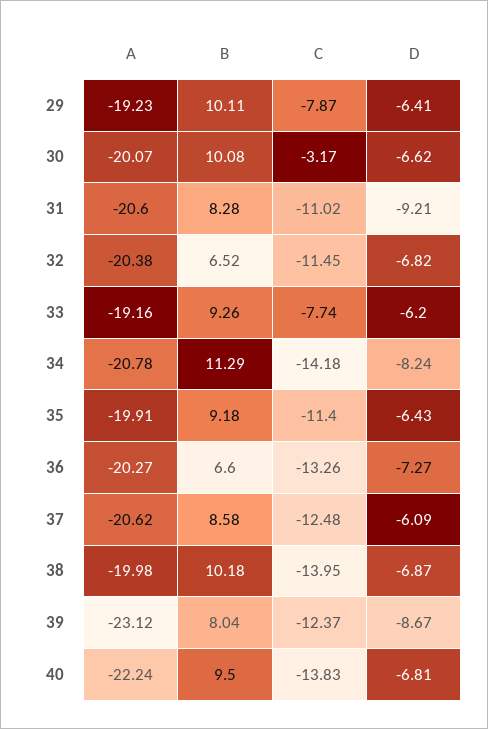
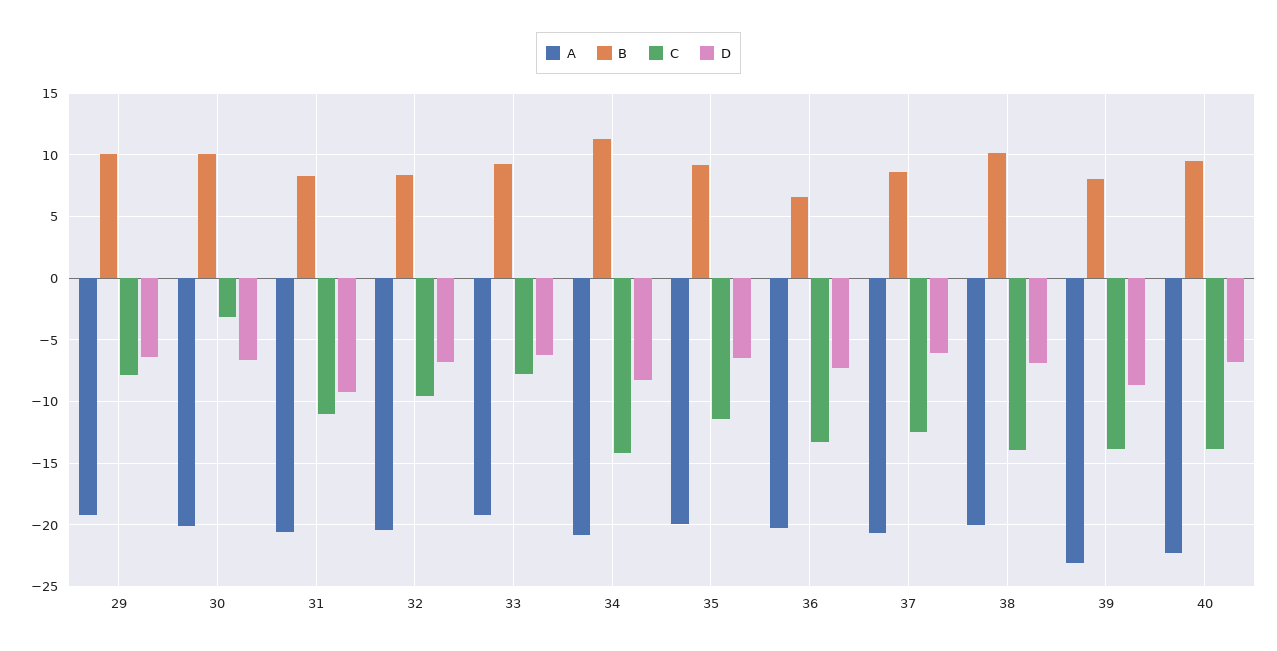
B, 32: 6.52 -> 8.5
C, 32: -11.45 -> -9.5
C, 39: -12.37 -> -14

